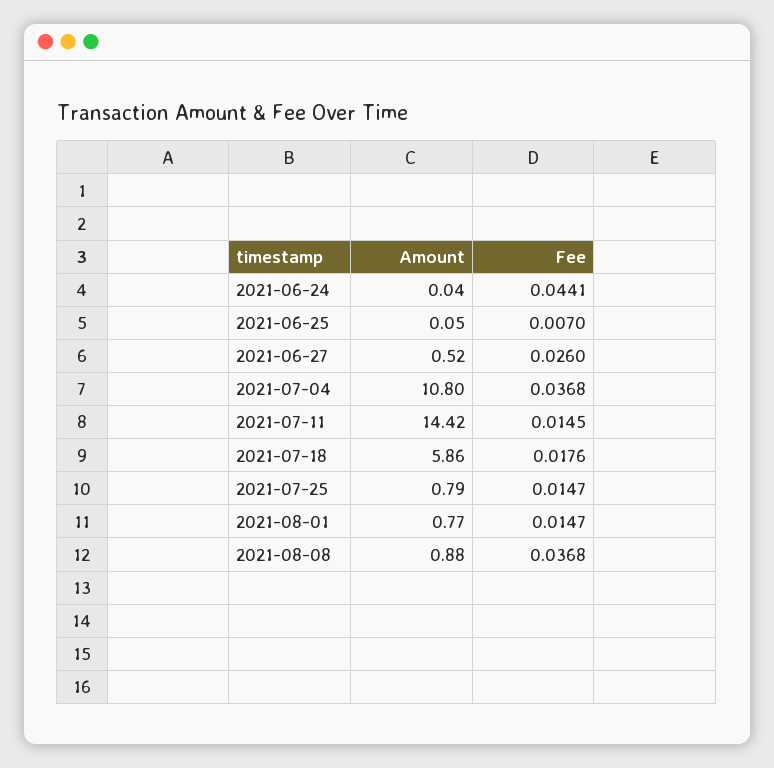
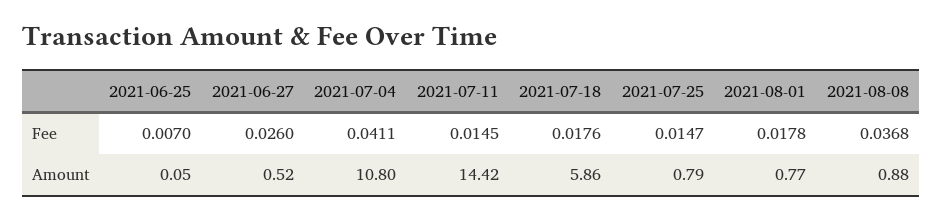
Amount, 2021-06-24: 0.04 -> none
Fee, 2021-06-24: 0.0441 -> none
Fee, 2021-07-04: 0.0368 -> 0.0411
Fee, 2021-08-01: 0.0147 -> 0.0178

